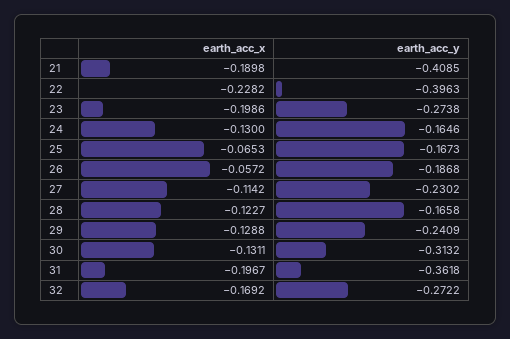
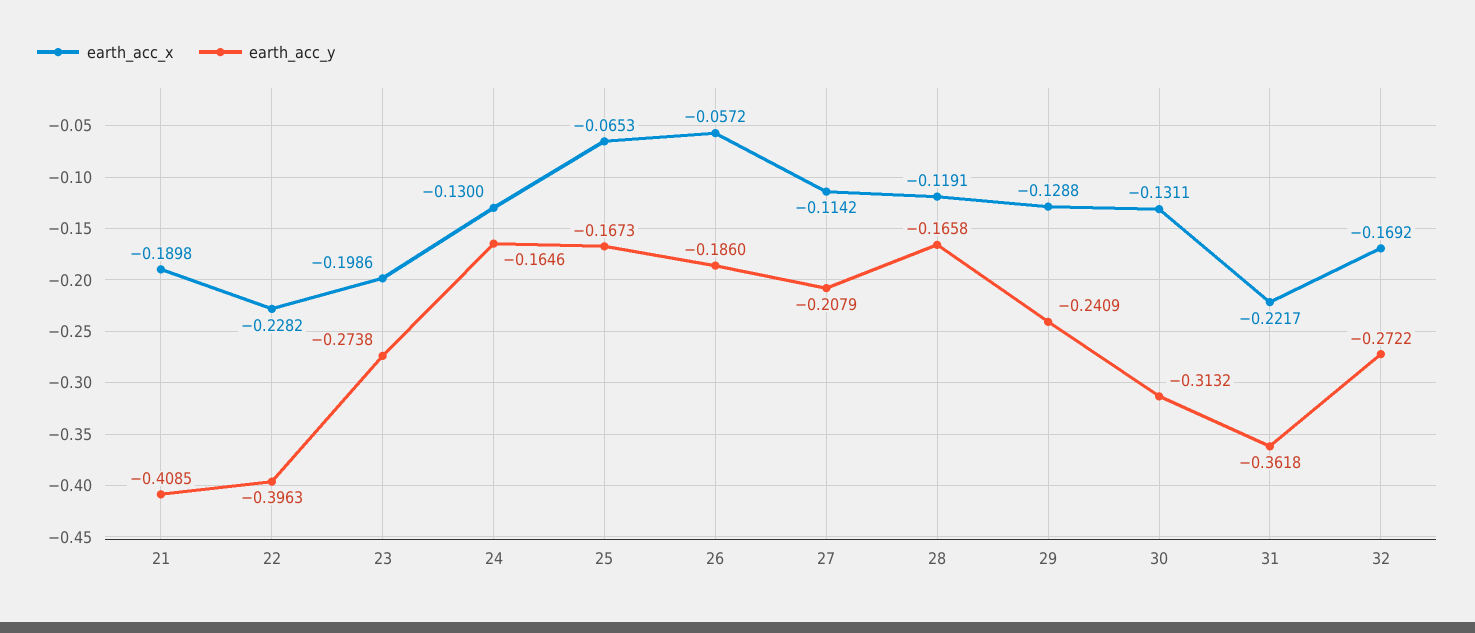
earth_acc_y, 26: -0.1868 -> -0.186
earth_acc_y, 27: -0.2302 -> -0.2079
earth_acc_x, 28: -0.1227 -> -0.1191
earth_acc_x, 31: -0.1967 -> -0.2217

